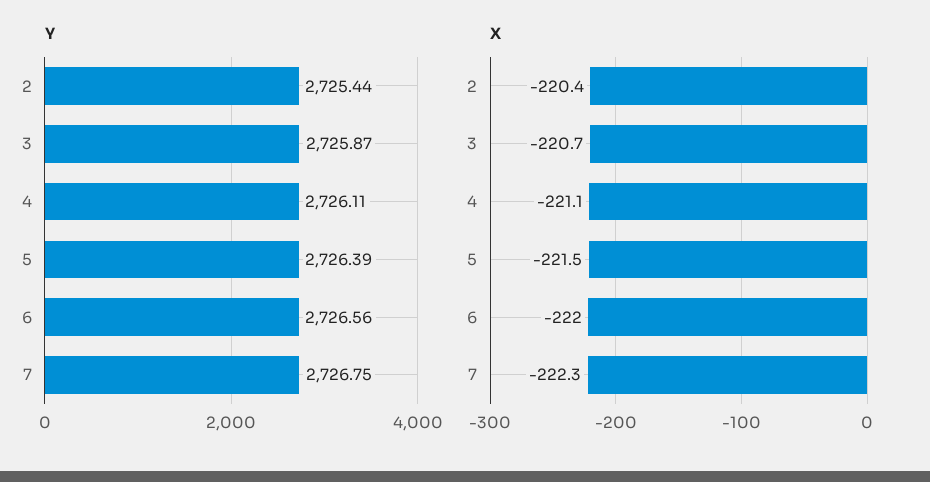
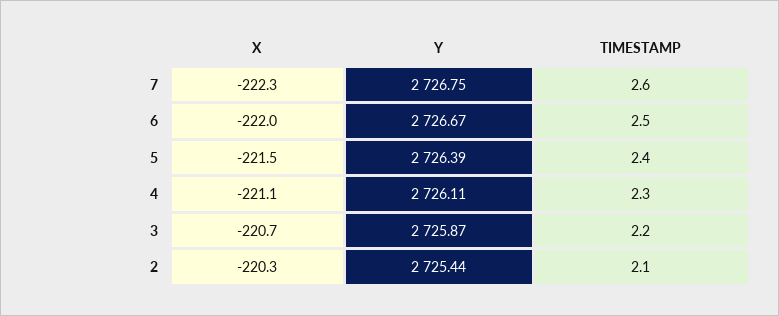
Y, 6: 2726.56 -> 2726.67
X, 2: -220.4 -> -220.3
TIMESTAMP, 7: none -> 2.6
TIMESTAMP, 6: none -> 2.5
TIMESTAMP, 5: none -> 2.4
TIMESTAMP, 4: none -> 2.3
TIMESTAMP, 3: none -> 2.2
TIMESTAMP, 2: none -> 2.1

